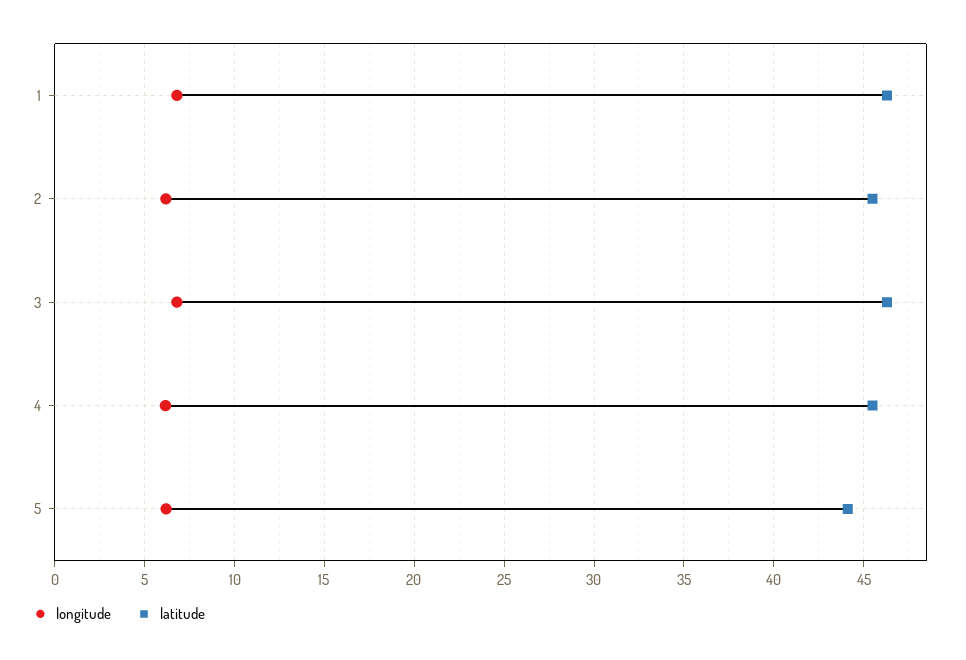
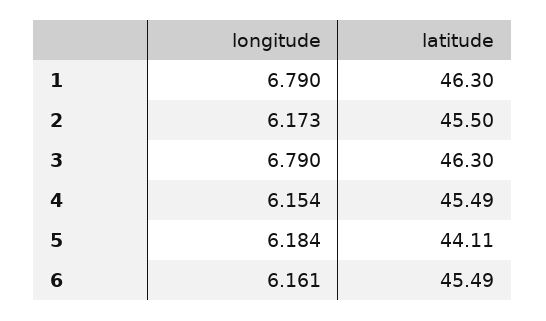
longitude, 6: none -> 6.161
latitude, 6: none -> 45.49

